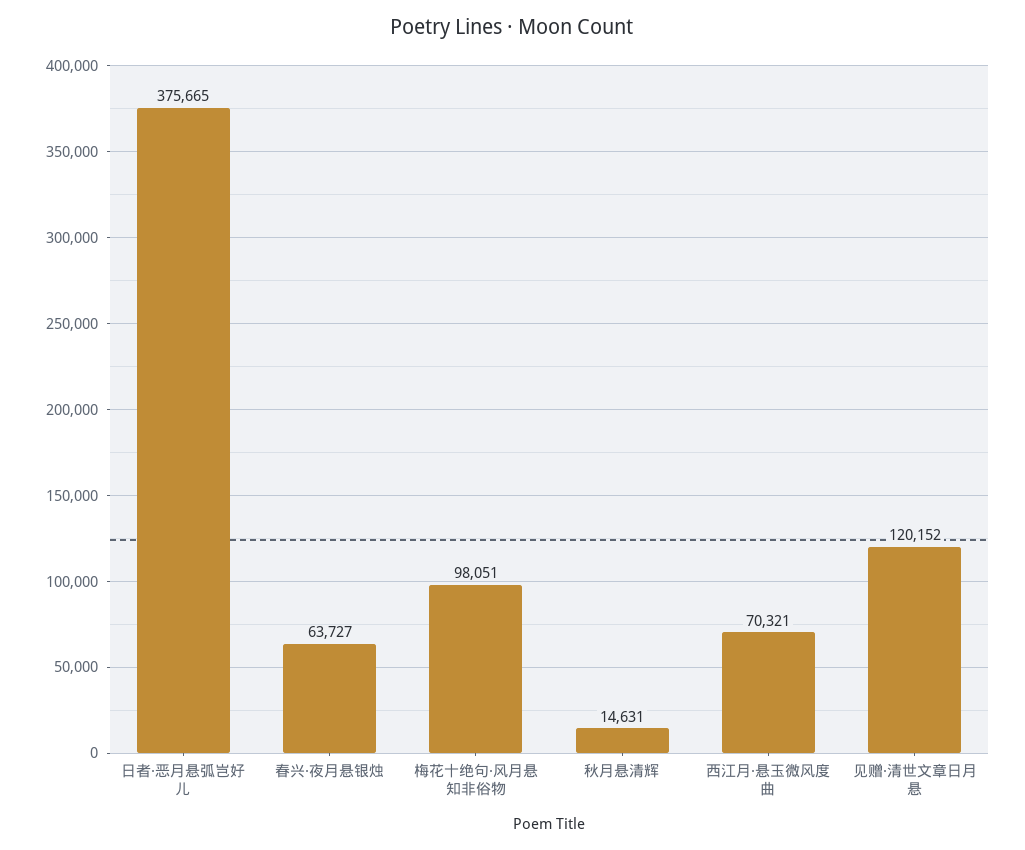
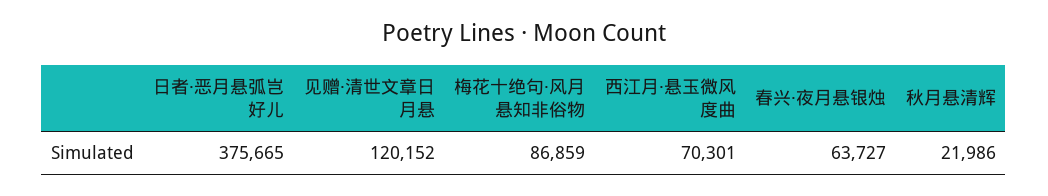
梅花十绝句·风月悬知非俗物: 98051 -> 86859
秋月悬清辉: 14631 -> 21986
西江月·悬玉微风度曲: 70321 -> 70301

